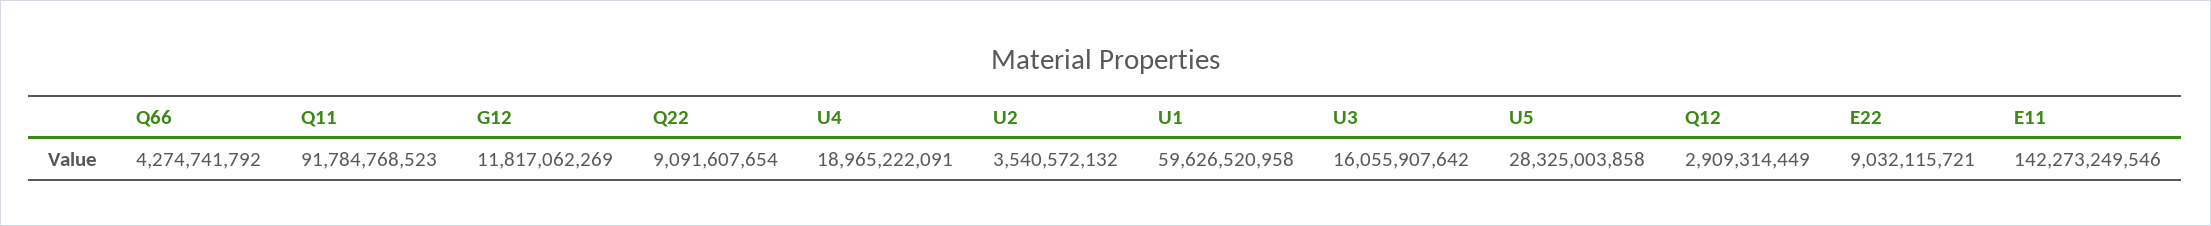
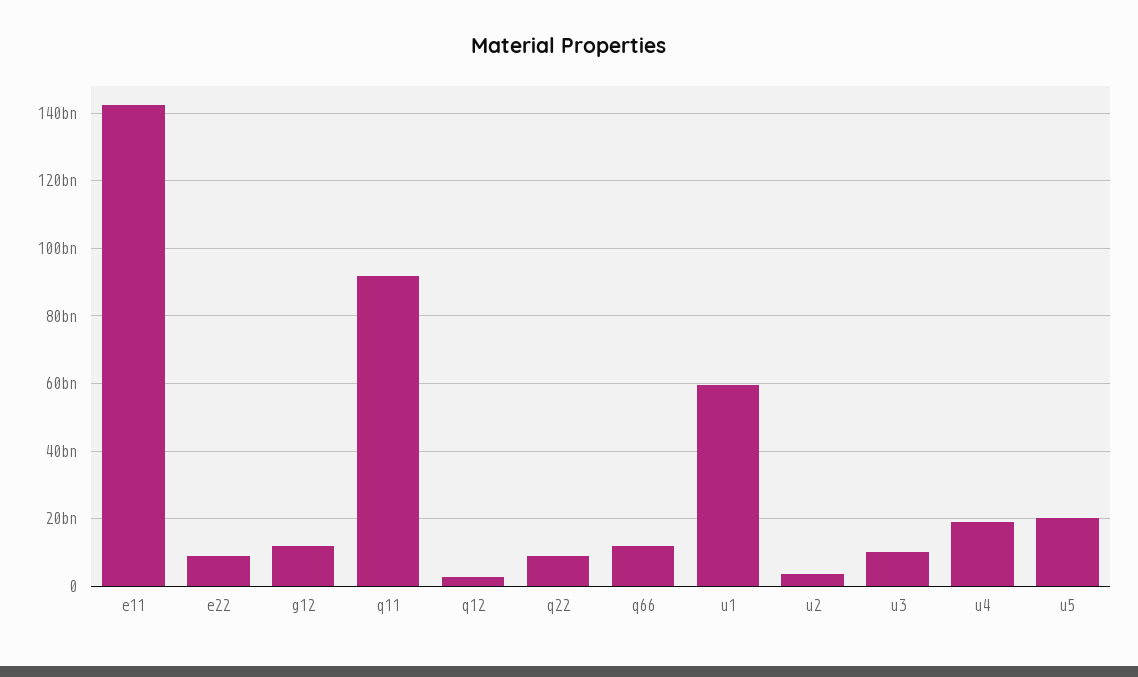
Q66: 4274741792 -> 12000000000
U3: 16055907642 -> 10000000000
U5: 28325003858 -> 20000000000

